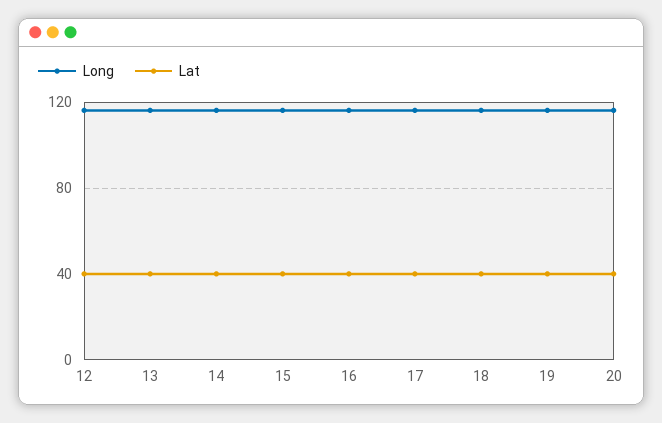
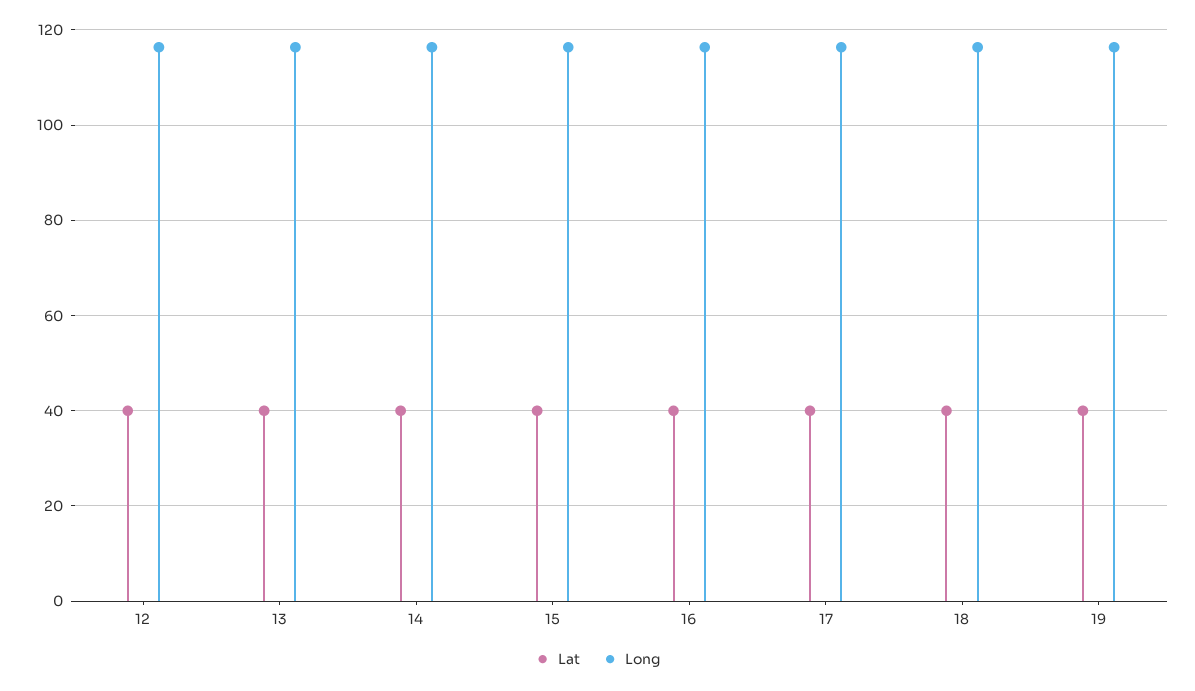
Long, 20: 115 -> none
Lat, 20: 40 -> none

